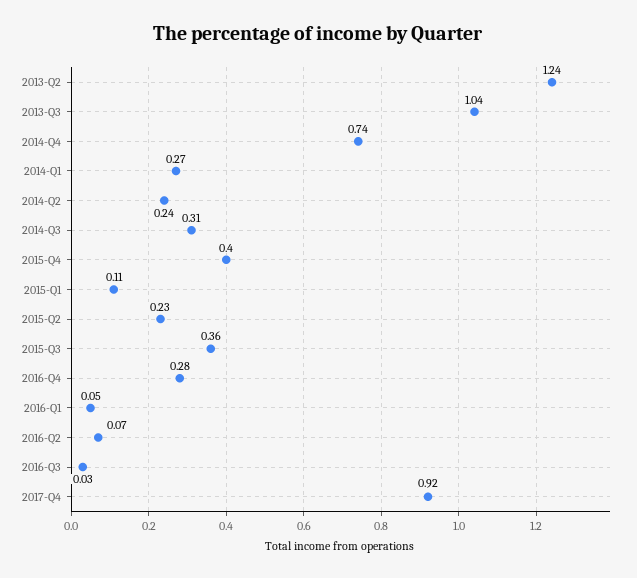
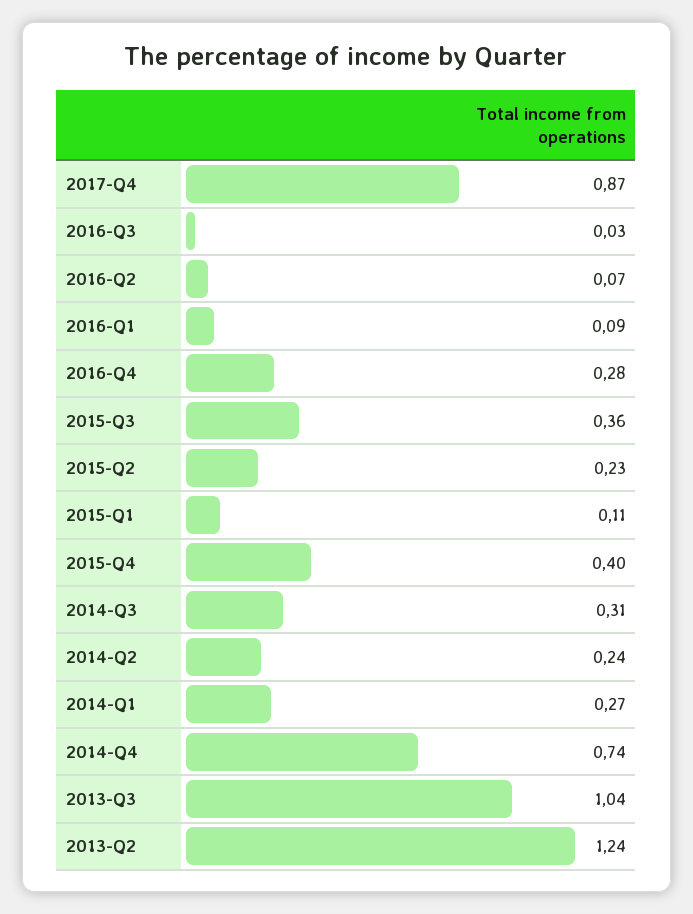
2016-Q1: 0.05 -> 0.09
2017-Q4: 0.92 -> 0.87

